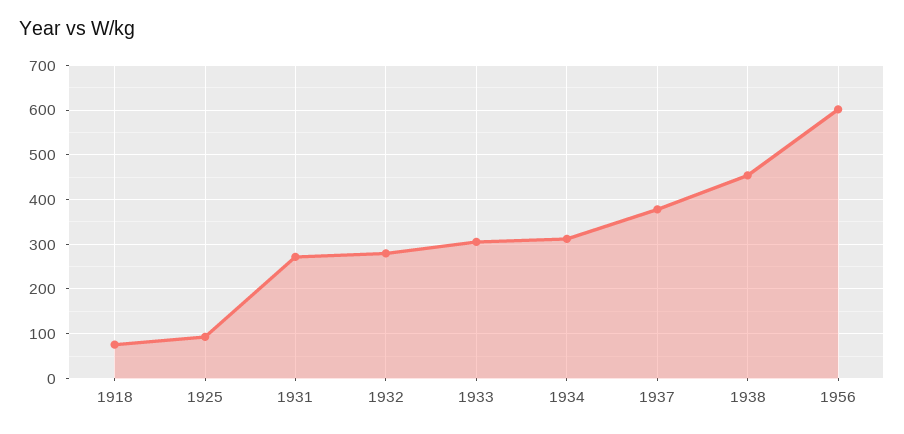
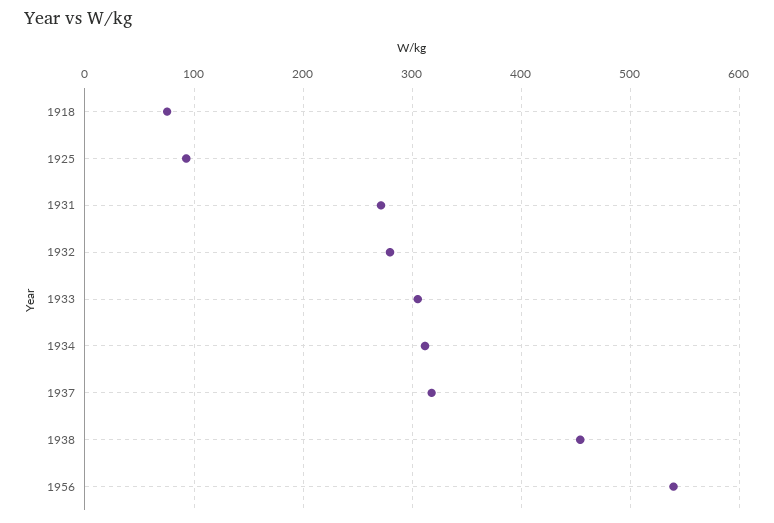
1937: 380 -> 320
1956: 600 -> 540

